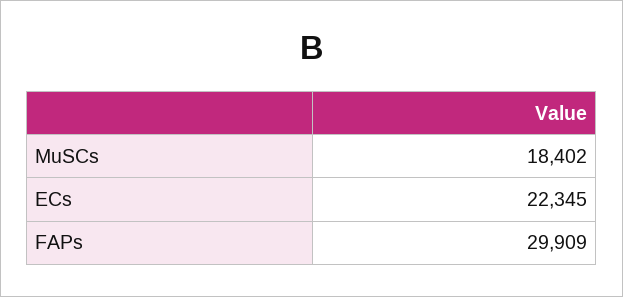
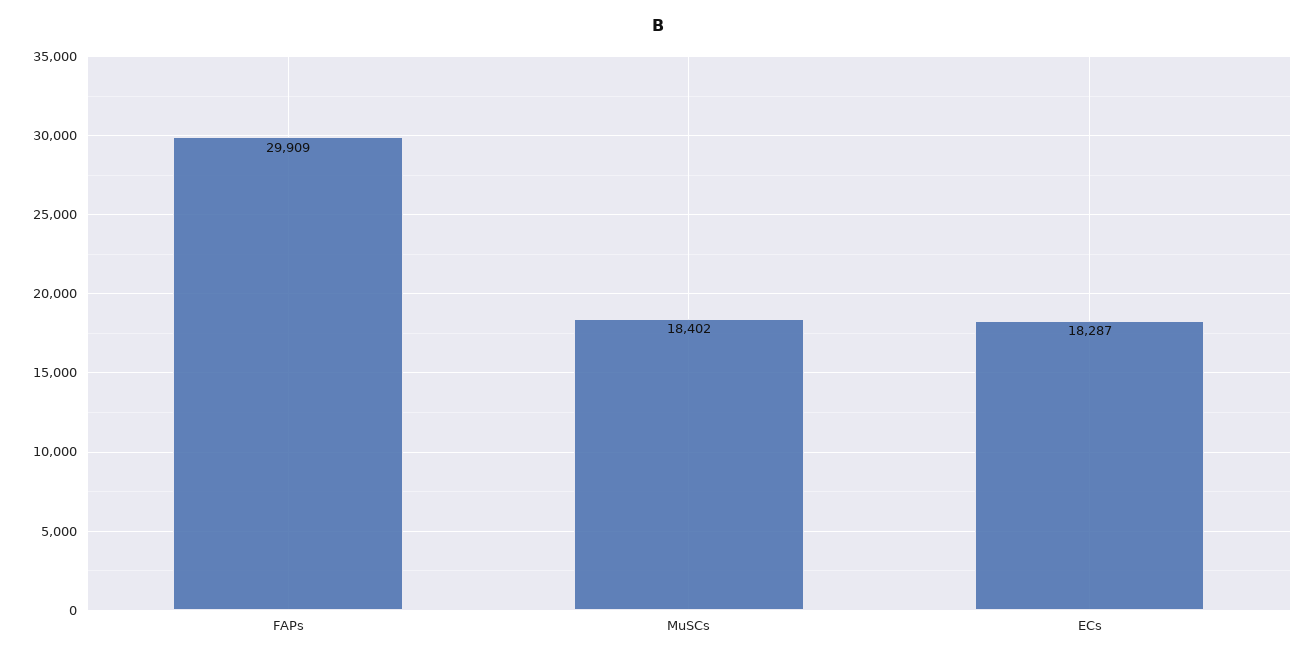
ECs: 22345 -> 18287

